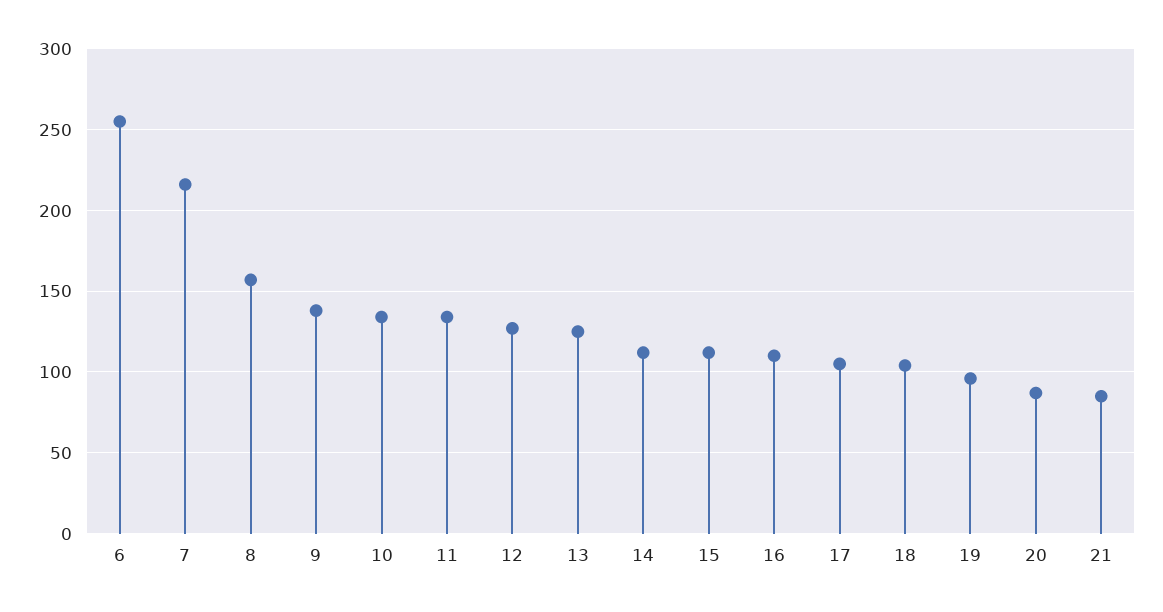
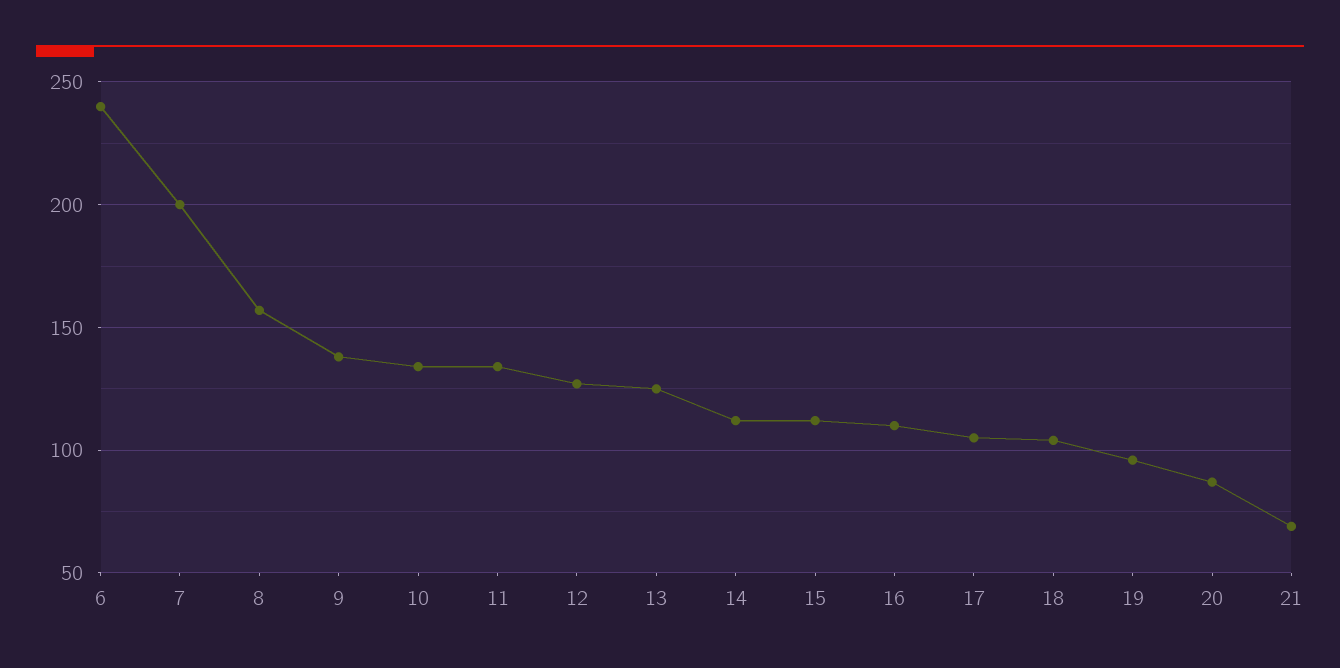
6: 255 -> 240
7: 215 -> 200
21: 85 -> 70

